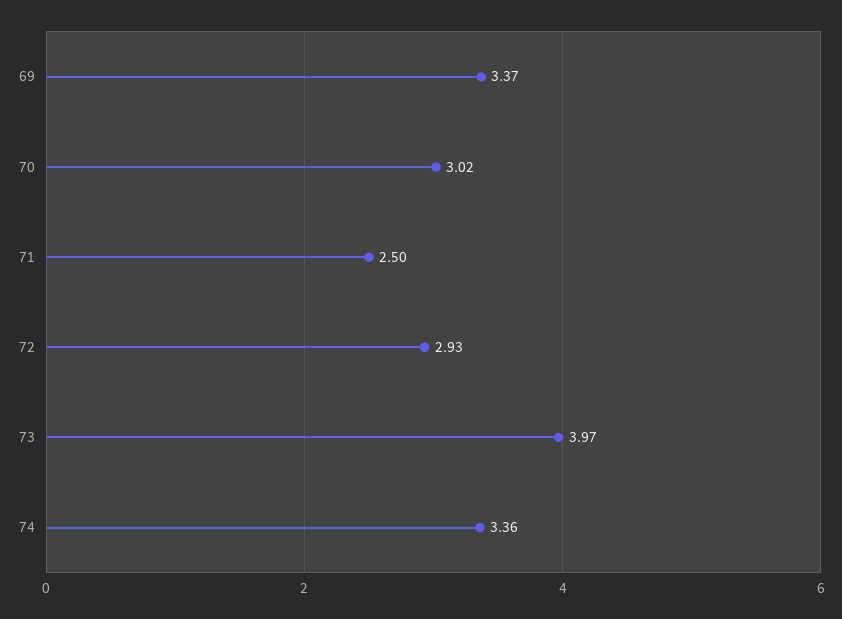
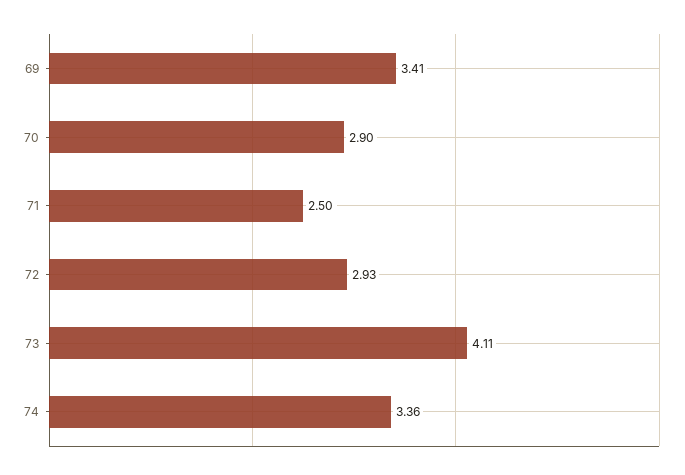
69: 3.37 -> 3.41
70: 3.02 -> 2.9
73: 3.97 -> 4.11

